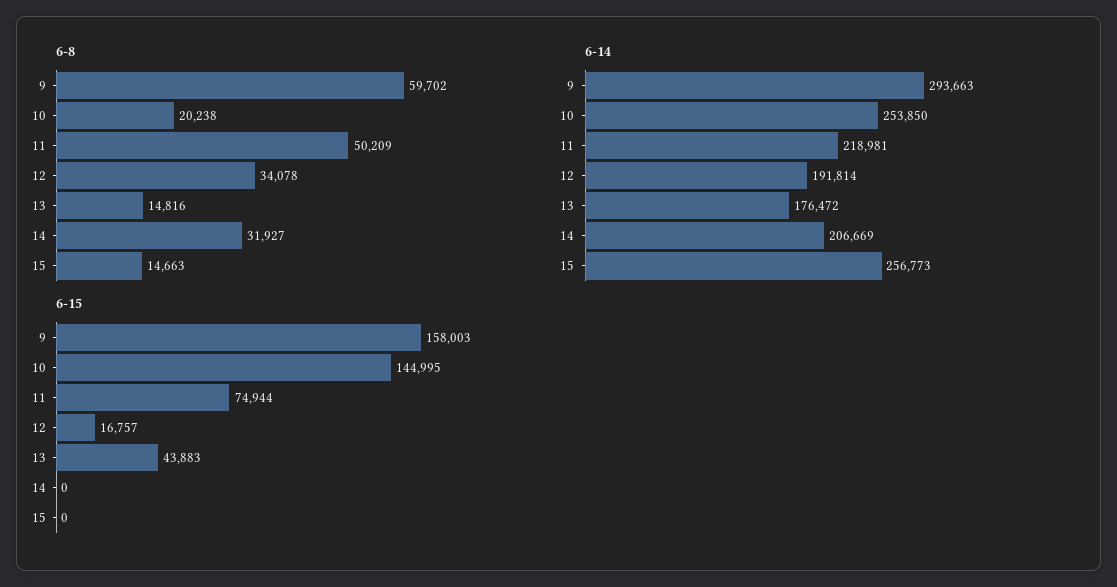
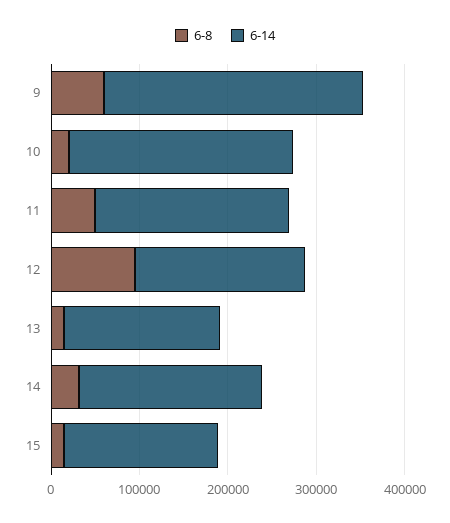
6-8, 12: 34078 -> 100000
6-14, 15: 256773 -> 180000
6-15, 9: 158003 -> none
6-15, 10: 144995 -> none
6-15, 11: 74944 -> none
6-15, 12: 16757 -> none
6-15, 13: 43883 -> none
6-15, 14: 0 -> none
6-15, 15: 0 -> none

